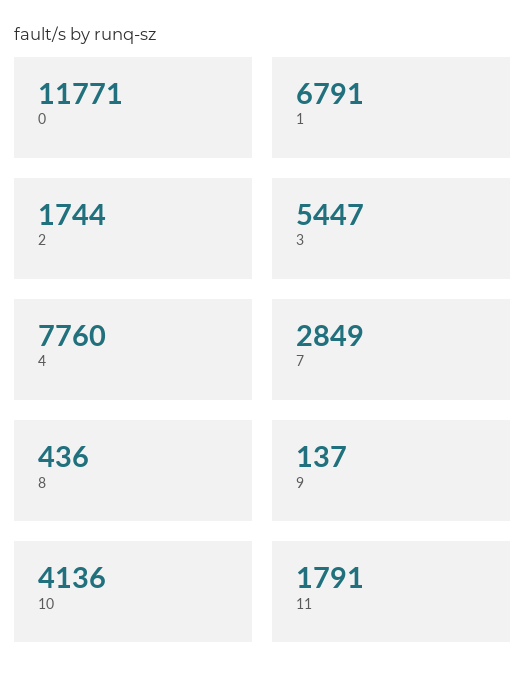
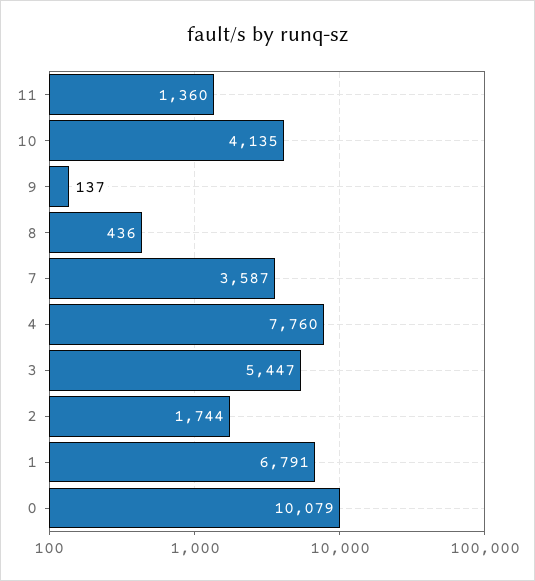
0: 11771 -> 10079
7: 2849 -> 3587
10: 4136 -> 4135
11: 1791 -> 1360

